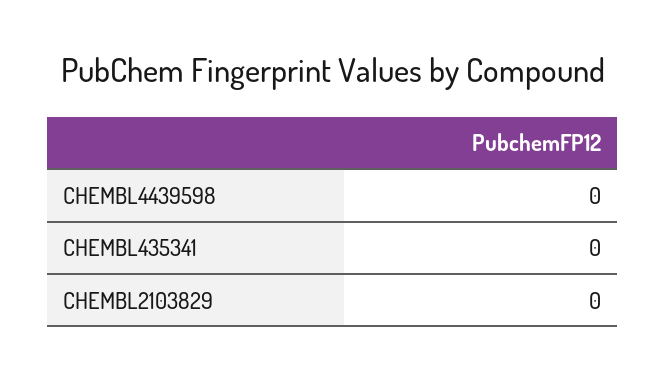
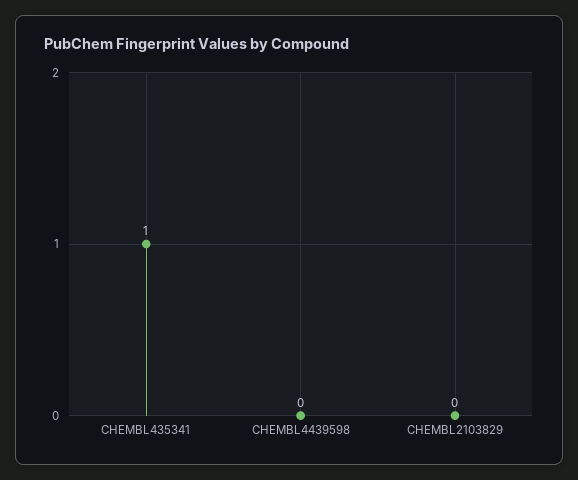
CHEMBL435341: 0 -> 1

